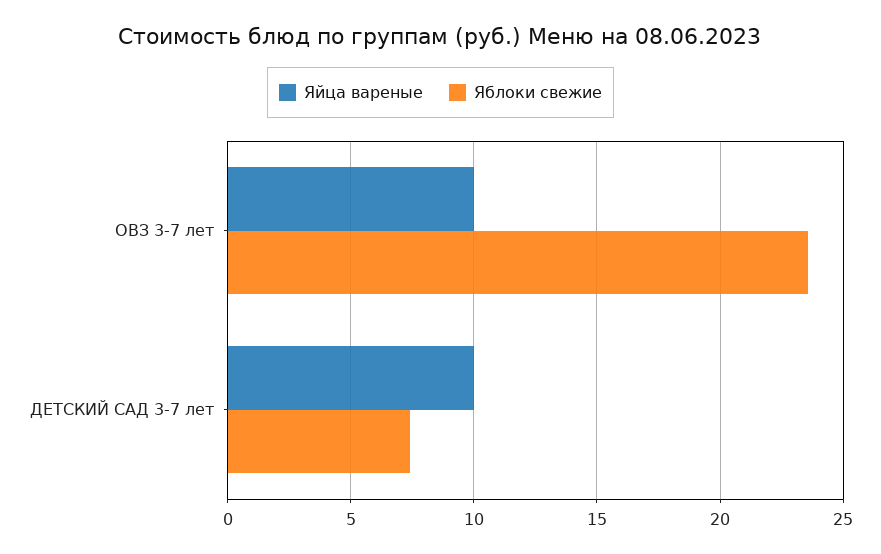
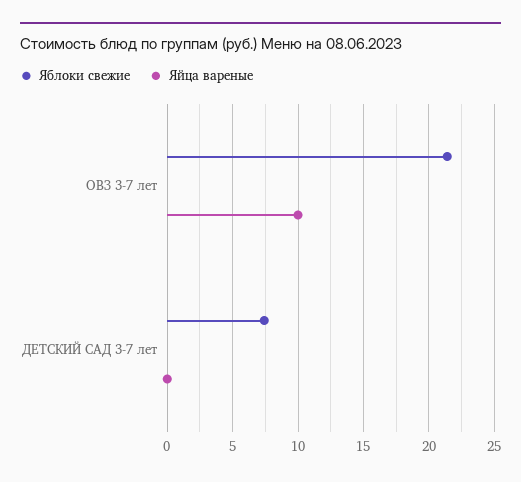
Яблоки свежие, ОВЗ 3-7 лет: 23.5 -> 21.5
Яйца вареные, ДЕТСКИЙ САД 3-7 лет: 10 -> 0

